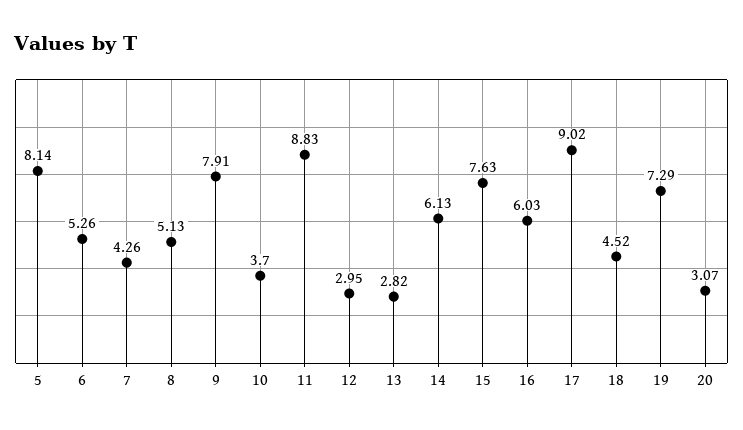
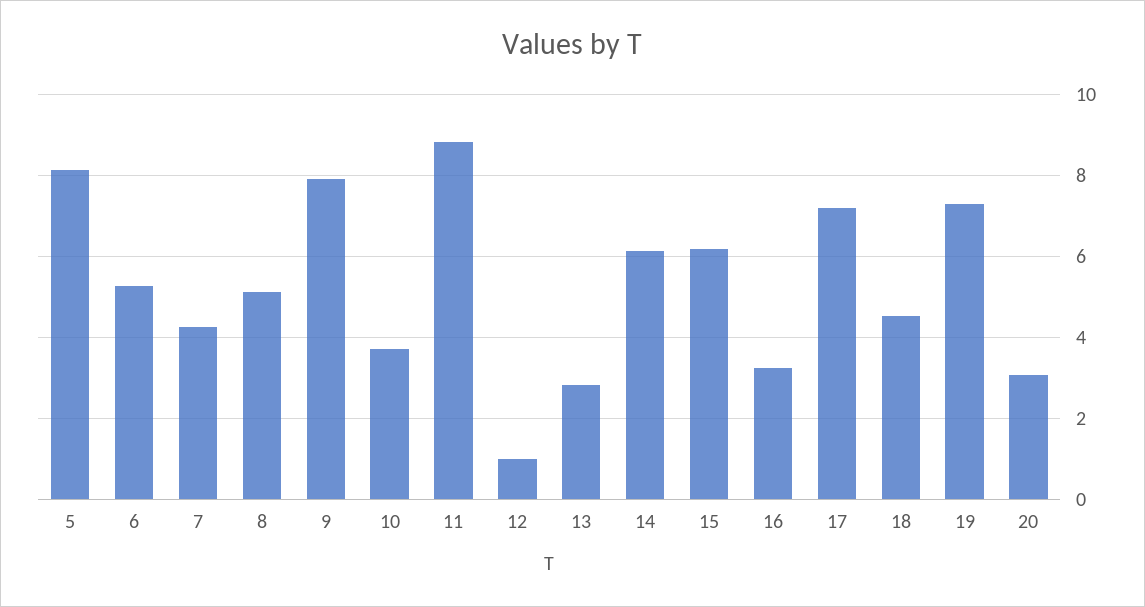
12: 2.95 -> 1
15: 7.63 -> 6.2
16: 6.03 -> 3.2
17: 9.02 -> 7.2

